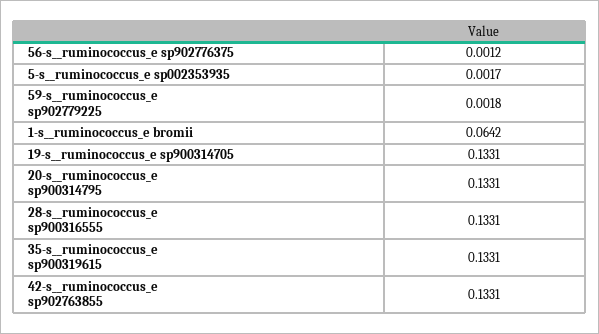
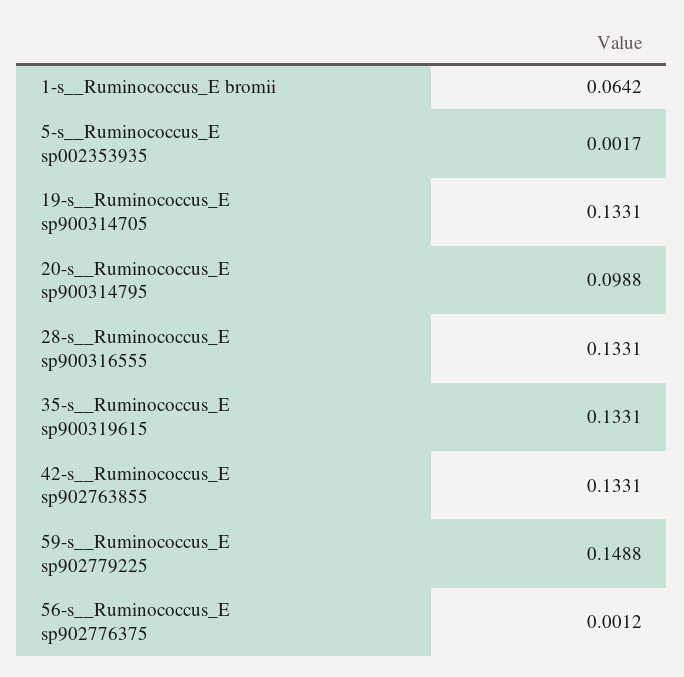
59-s__ruminococcus_e sp902779225: 0.0018 -> 0.1488
20-s__ruminococcus_e sp900314795: 0.1331 -> 0.0988

